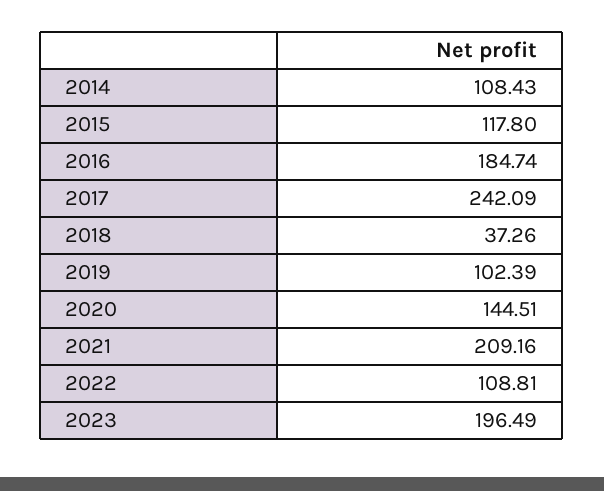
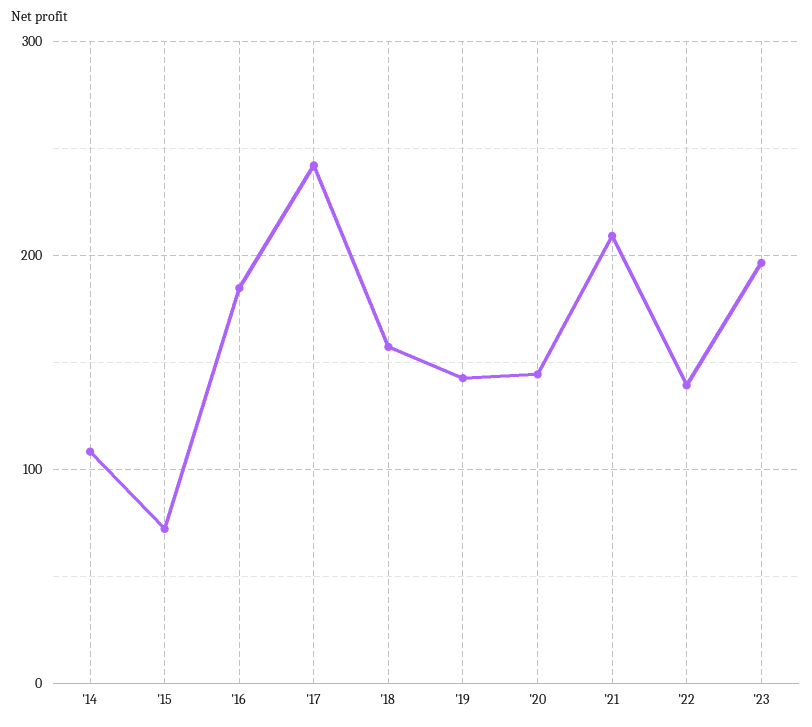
2015: 117.8 -> 70
2018: 37.26 -> 160
2019: 102.39 -> 140
2022: 108.81 -> 140

